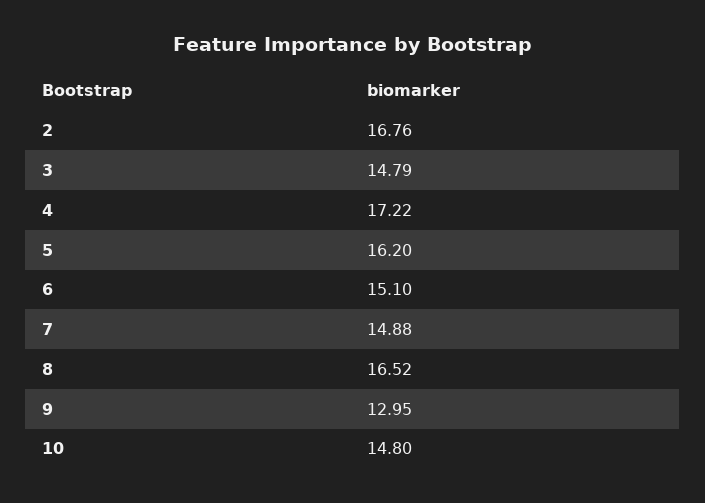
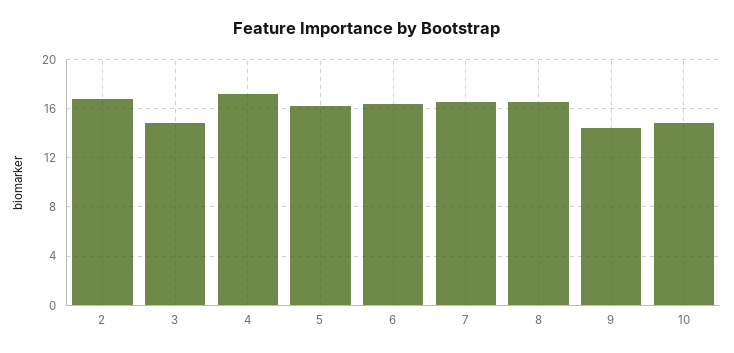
6: 15.1 -> 16.5
7: 14.88 -> 16.5
9: 12.95 -> 14.5

